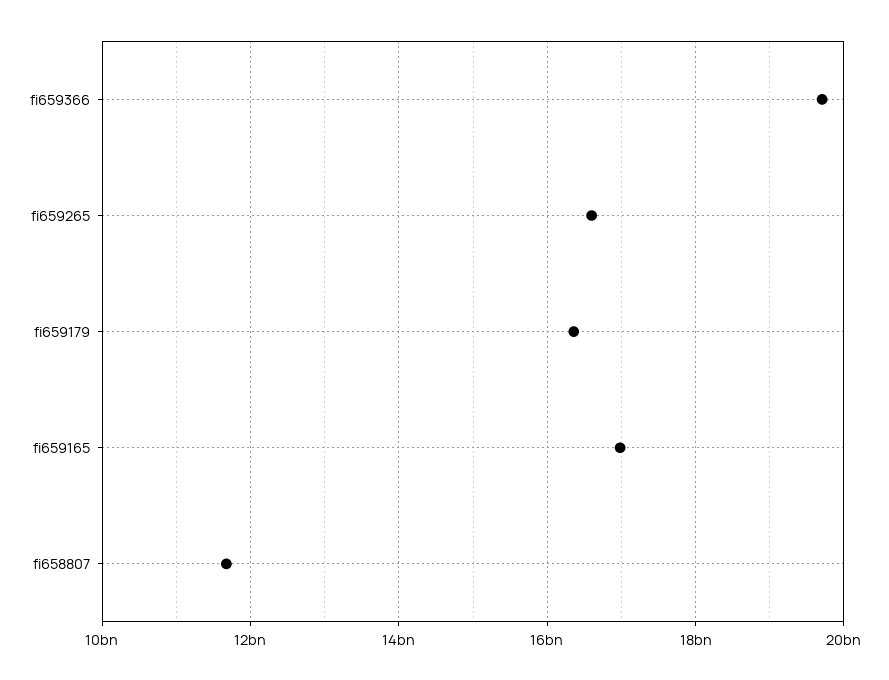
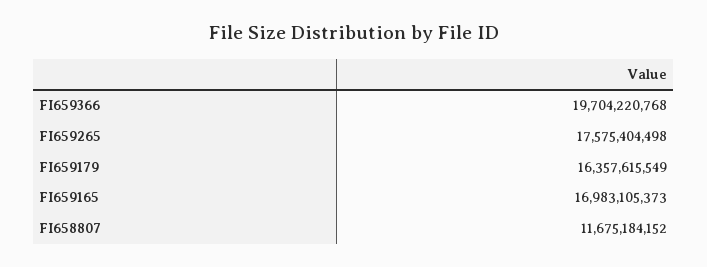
fi659265: 16600000000 -> 17575404498

